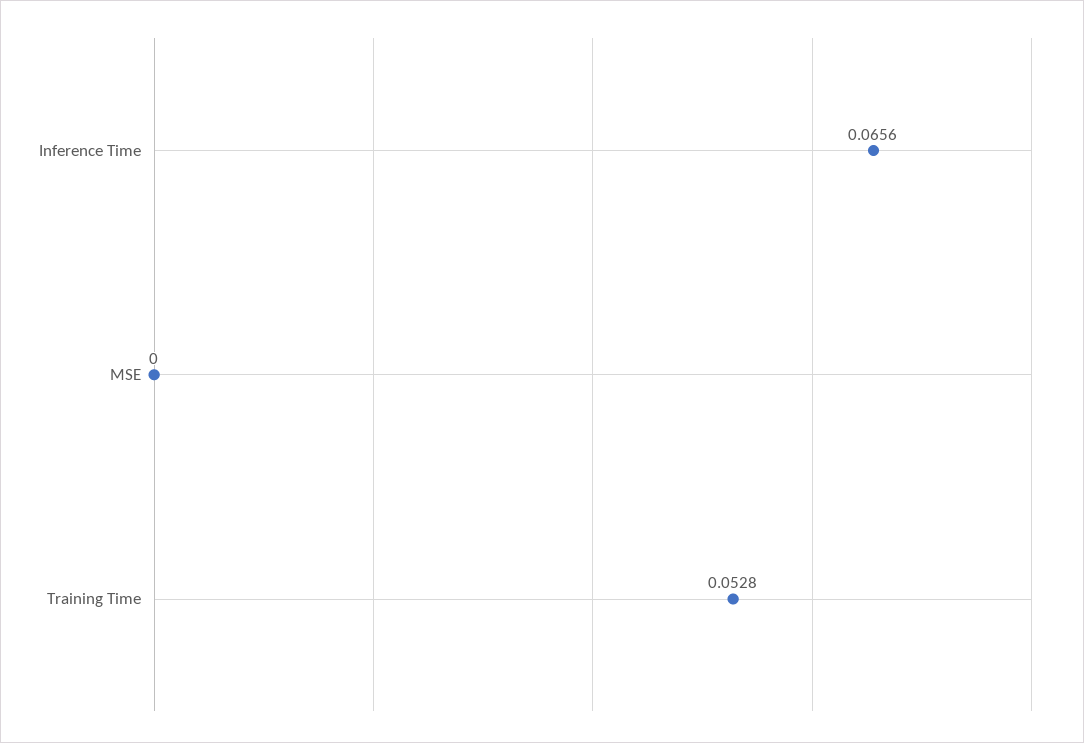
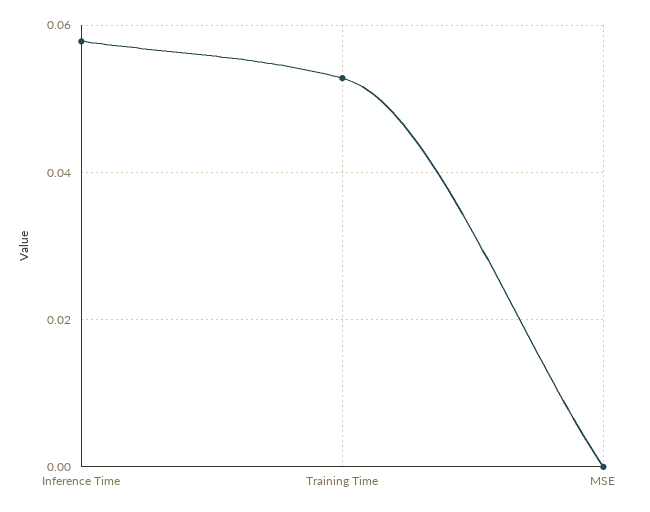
Inference Time: 0.0656 -> 0.058

